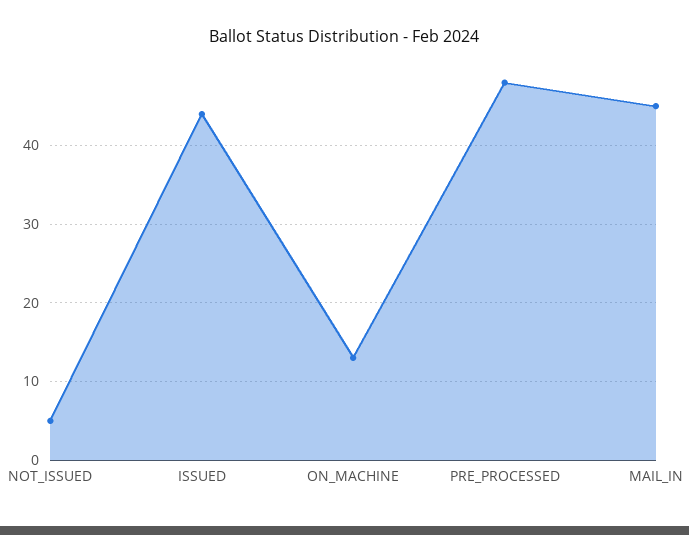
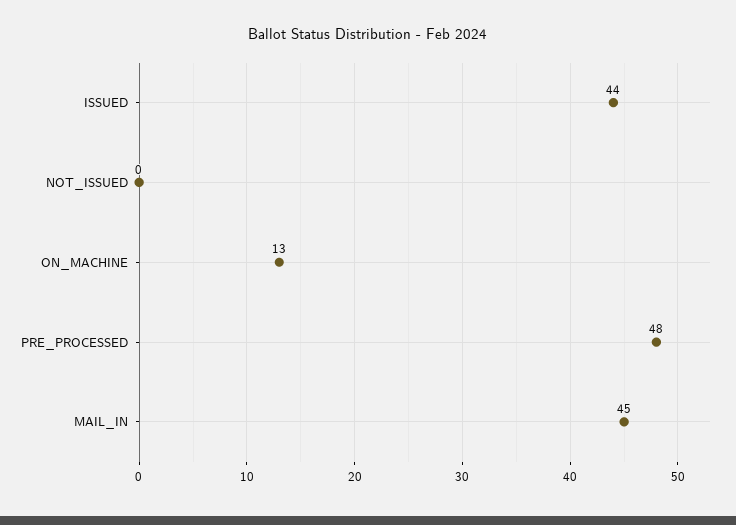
NOT_ISSUED: 5 -> 0

